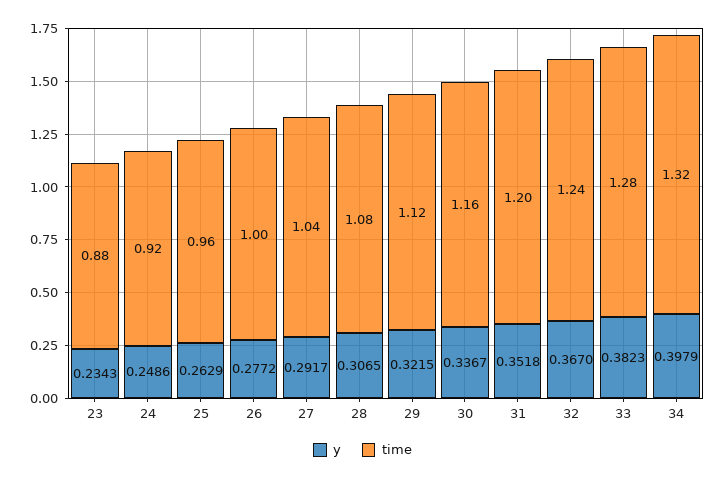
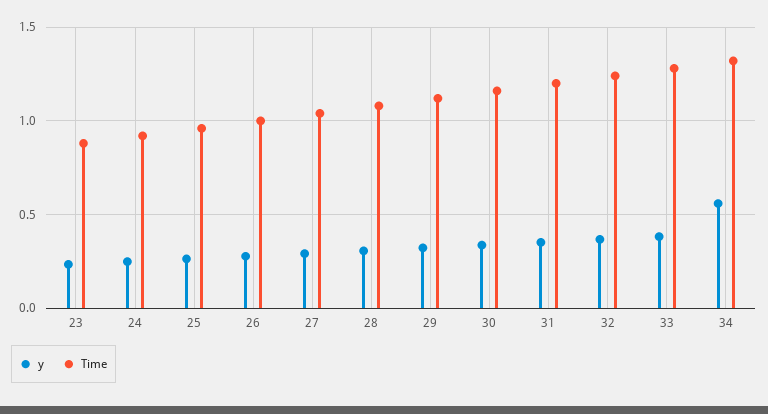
y, 34: 0.3979 -> 0.55

